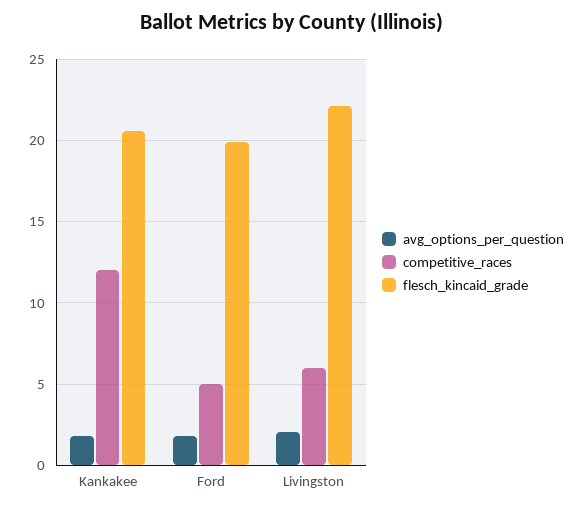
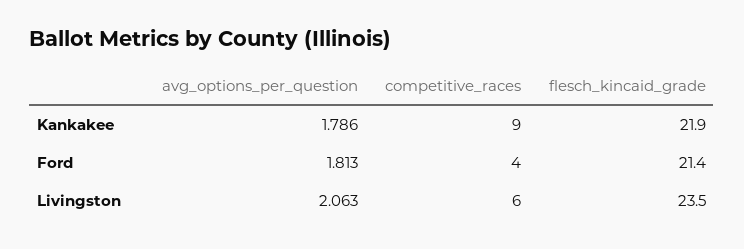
competitive_races, Kankakee: 12 -> 9
flesch_kincaid_grade, Kankakee: 20.5 -> 21.9
competitive_races, Ford: 5 -> 4
flesch_kincaid_grade, Ford: 20 -> 21.4
flesch_kincaid_grade, Livingston: 22 -> 23.5

